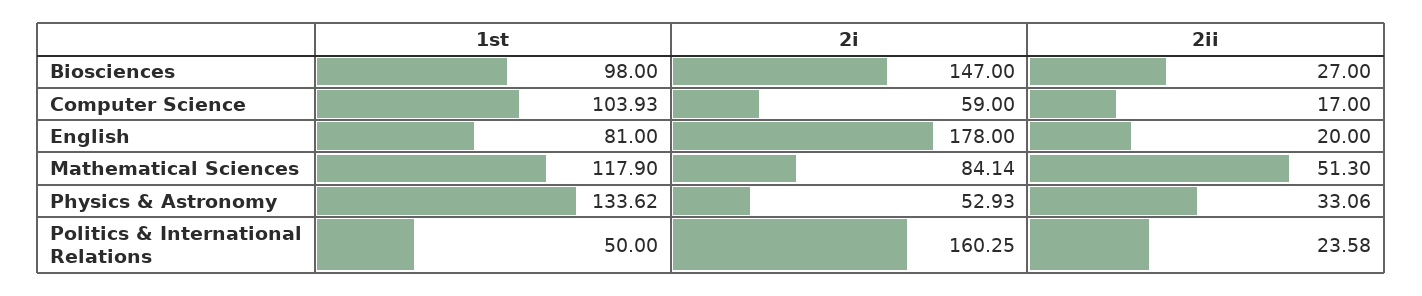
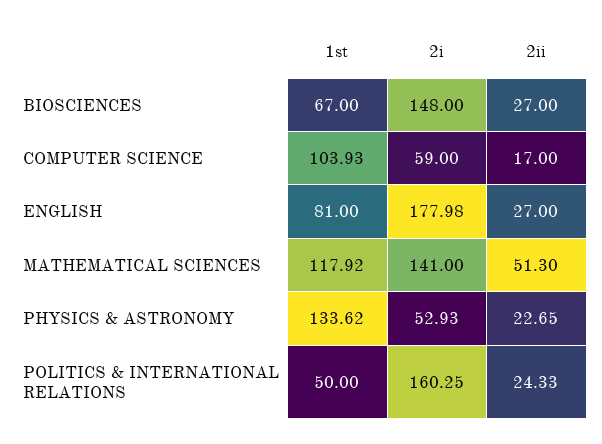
1st, Biosciences: 98 -> 67
2i, Biosciences: 147 -> 148
2i, English: 178 -> 177.98
2ii, English: 20 -> 27
1st, Mathematical Sciences: 117.9 -> 117.92
2i, Mathematical Sciences: 84.14 -> 141
2ii, Physics & Astronomy: 33.06 -> 22.65
2ii, Politics & International Relations: 23.58 -> 24.33

